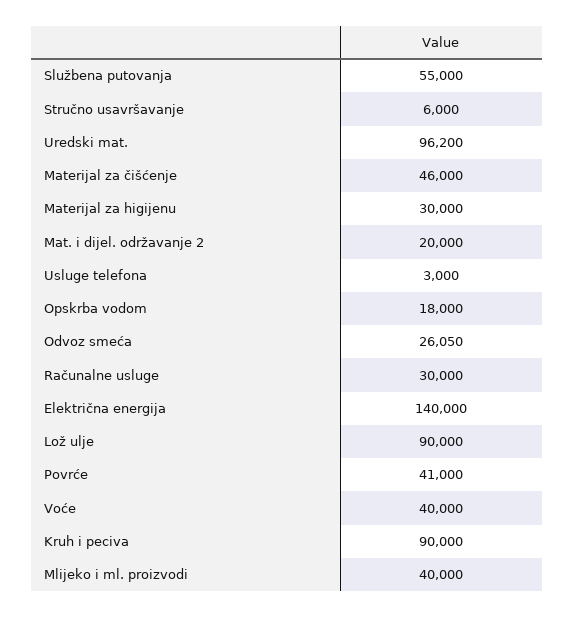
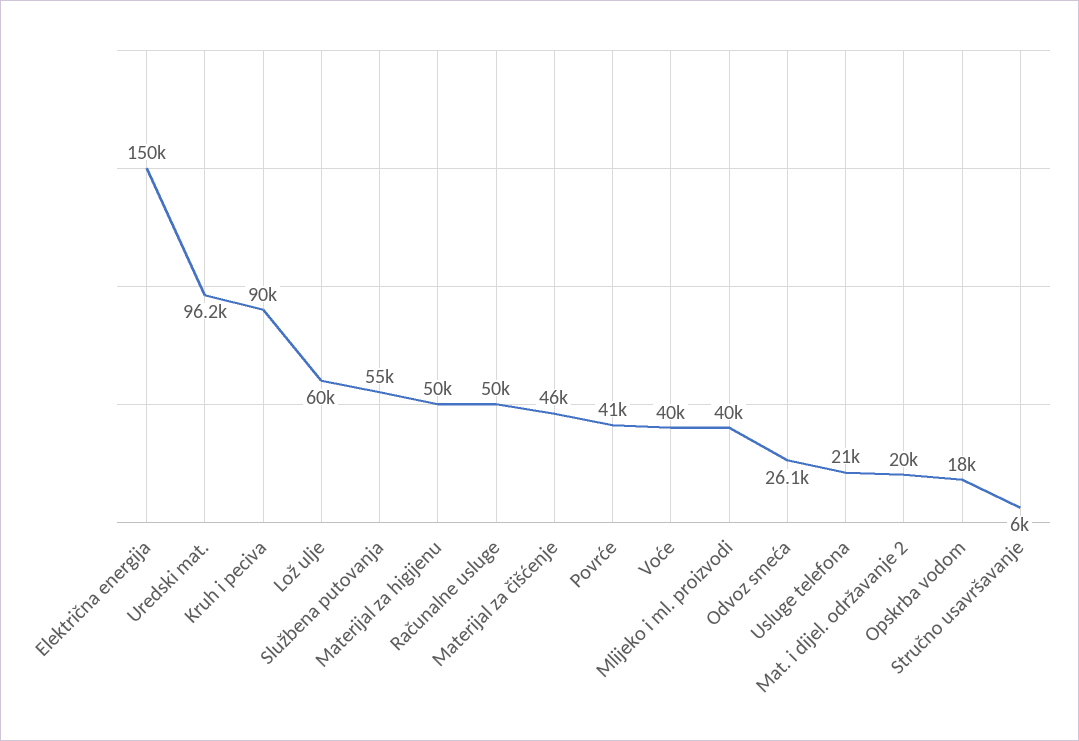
Materijal za higijenu: 30000 -> 50000
Usluge telefona: 3000 -> 21000
Računalne usluge: 30000 -> 50000
Električna energija: 140000 -> 150000
Lož ulje: 90000 -> 60000

